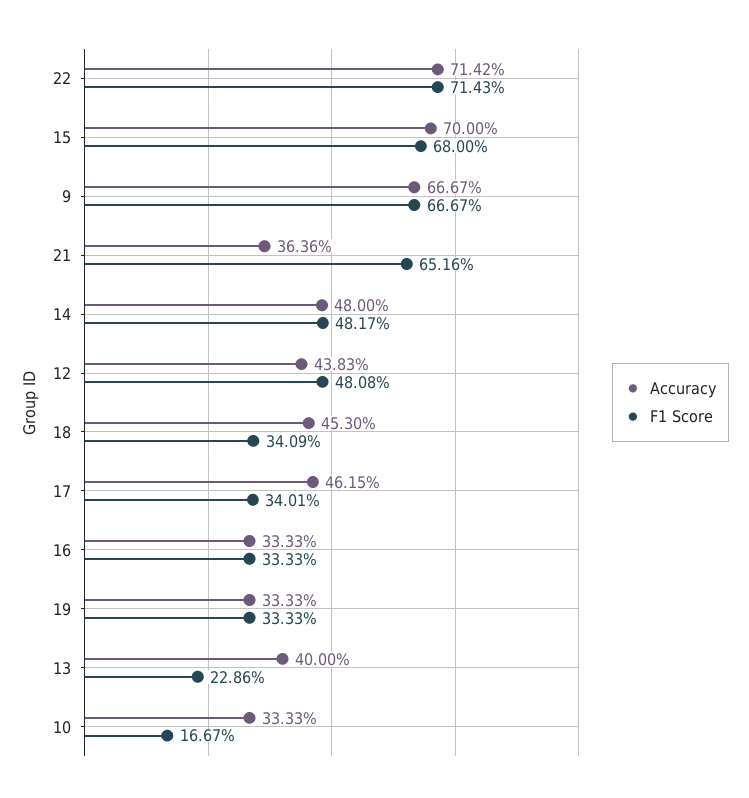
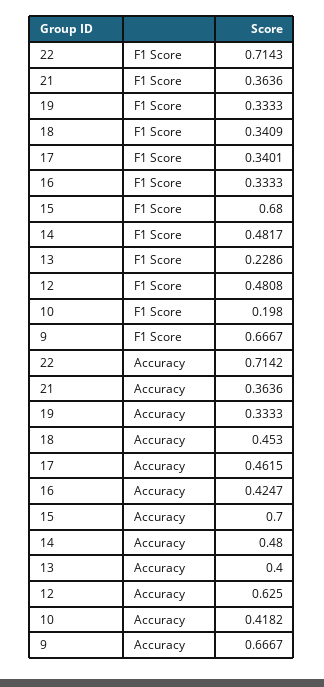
F1 Score, 21: 0.6516 -> 0.3636
Accuracy, 12: 0.4383 -> 0.625
Accuracy, 16: 0.3333 -> 0.4247
Accuracy, 10: 0.3333 -> 0.4182
F1 Score, 10: 0.1667 -> 0.198

